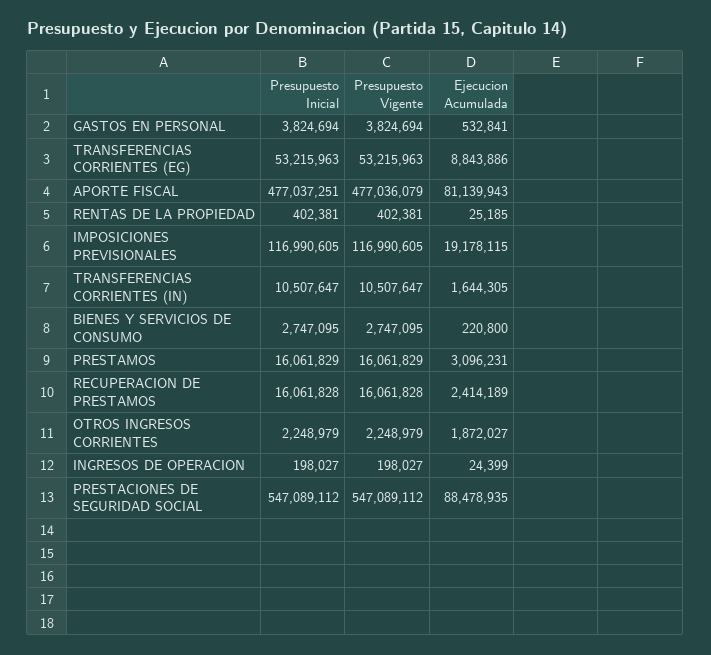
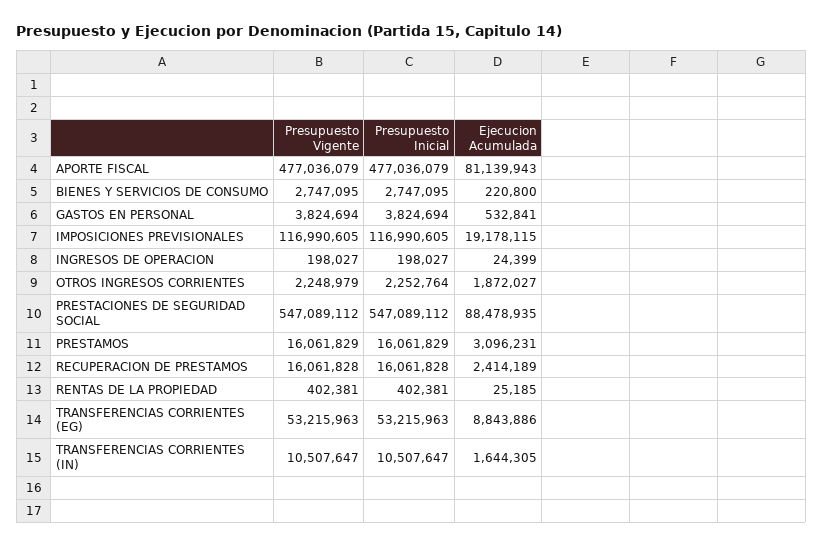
Presupuesto Inicial, APORTE FISCAL: 477037251 -> 477036079
Presupuesto Inicial, OTROS INGRESOS CORRIENTES: 2248979 -> 2252764

